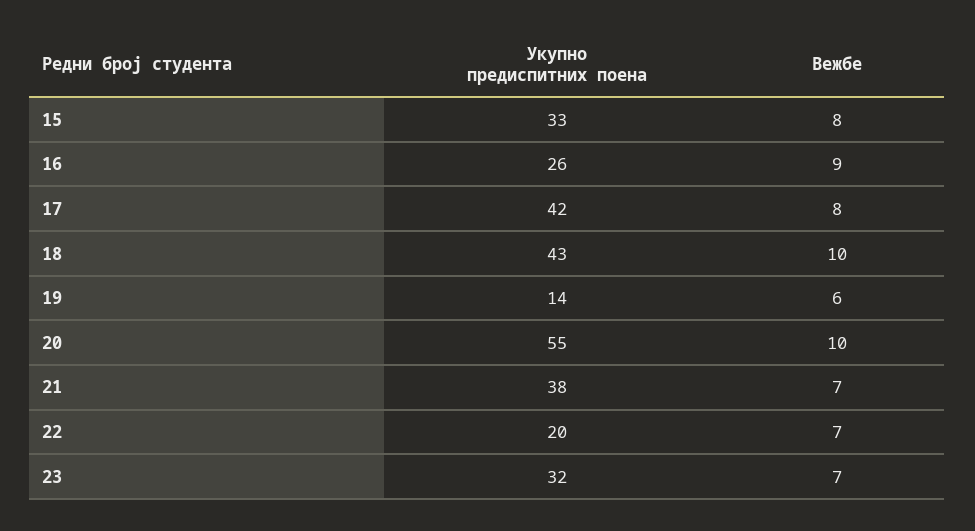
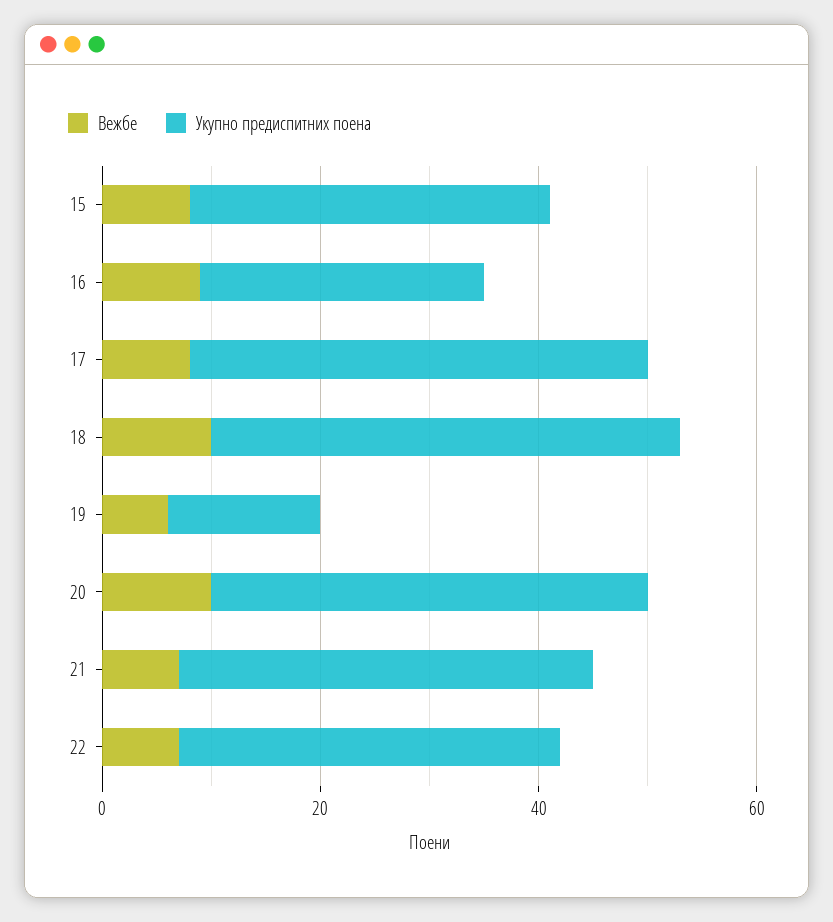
Укупно предиспитних поена, 20: 55 -> 40
Укупно предиспитних поена, 22: 20 -> 35
Укупно предиспитних поена, 23: 32 -> none
Вежбе, 23: 7 -> none

